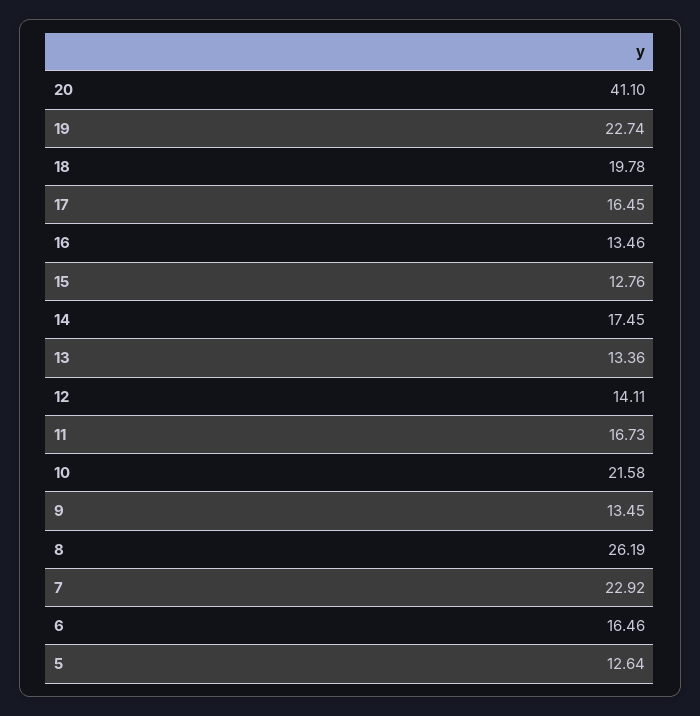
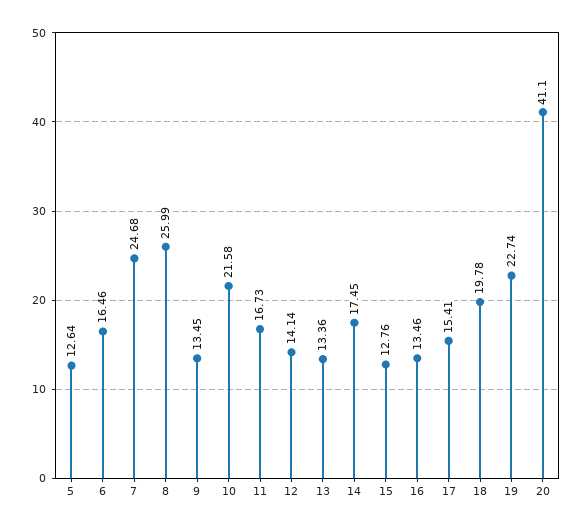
17: 16.45 -> 15.41
12: 14.11 -> 14.14
8: 26.19 -> 25.99
7: 22.92 -> 24.68

